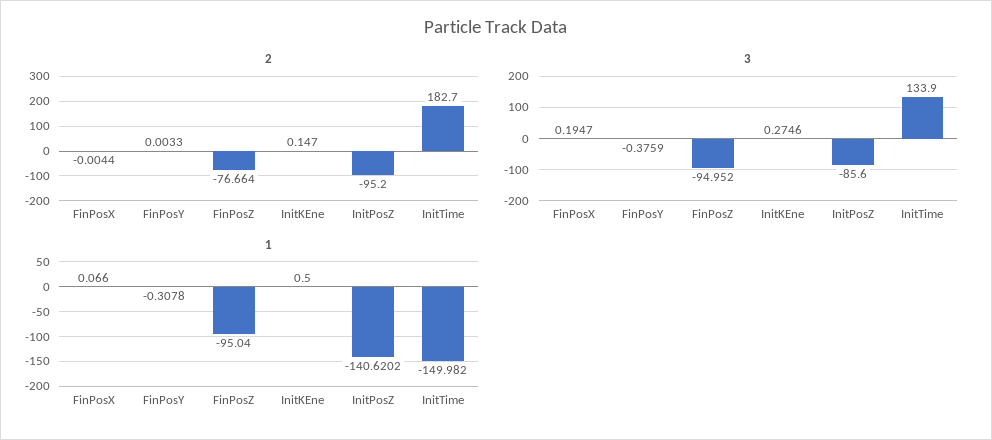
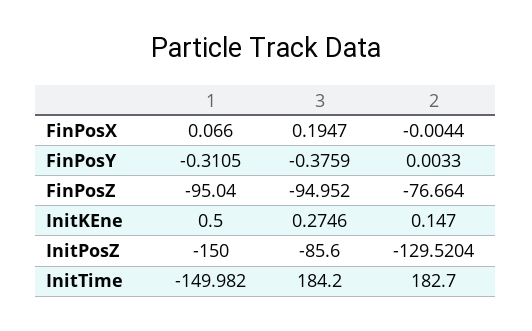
2, InitPosZ: -95.2 -> -129.5204
3, InitTime: 133.9 -> 184.2
1, FinPosY: -0.3078 -> -0.3105
1, InitPosZ: -140.6202 -> -150

